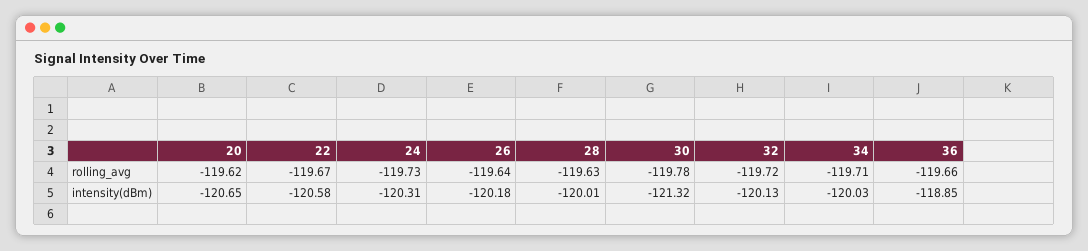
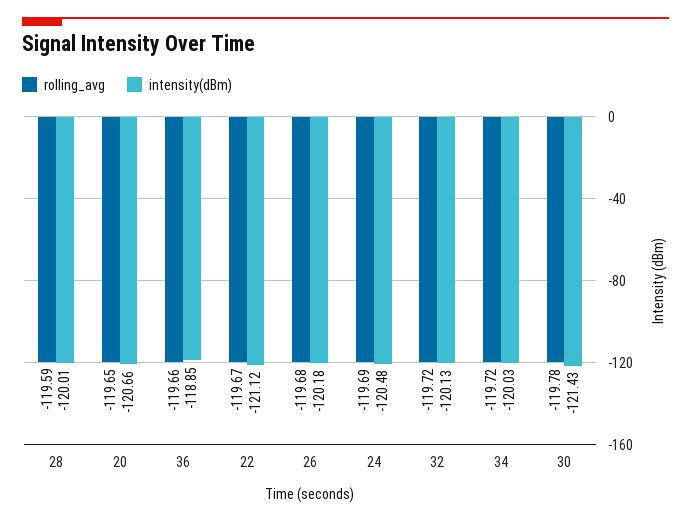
rolling_avg, 20: -119.62 -> -119.65
rolling_avg, 24: -119.73 -> -119.69
rolling_avg, 26: -119.64 -> -119.68
rolling_avg, 28: -119.63 -> -119.59
rolling_avg, 34: -119.71 -> -119.72
intensity(dBm), 20: -120.65 -> -120.66
intensity(dBm), 22: -120.58 -> -121.12
intensity(dBm), 24: -120.31 -> -120.48
intensity(dBm), 30: -121.32 -> -121.43

